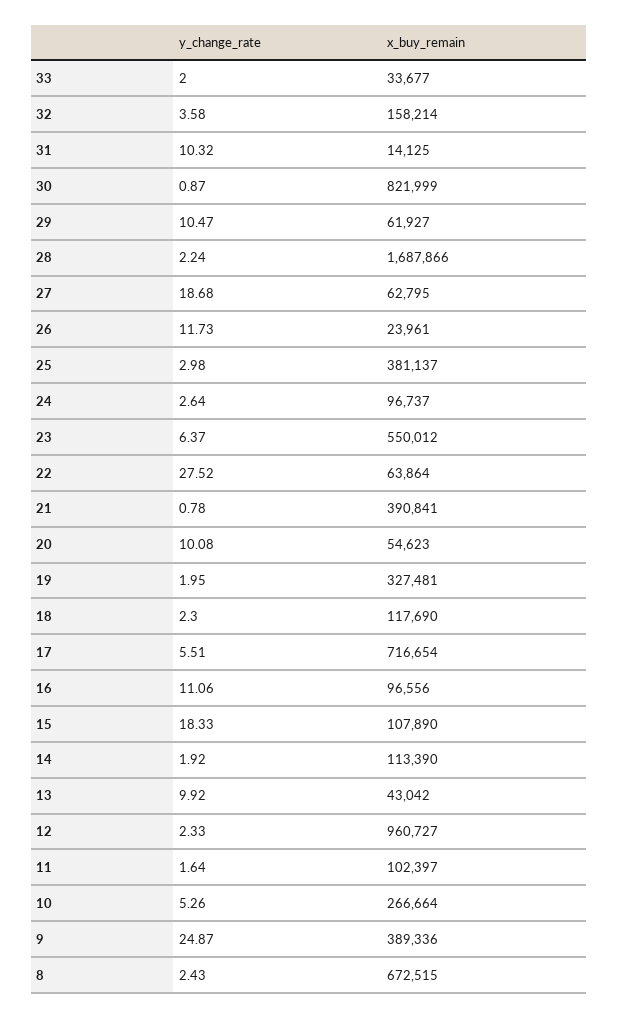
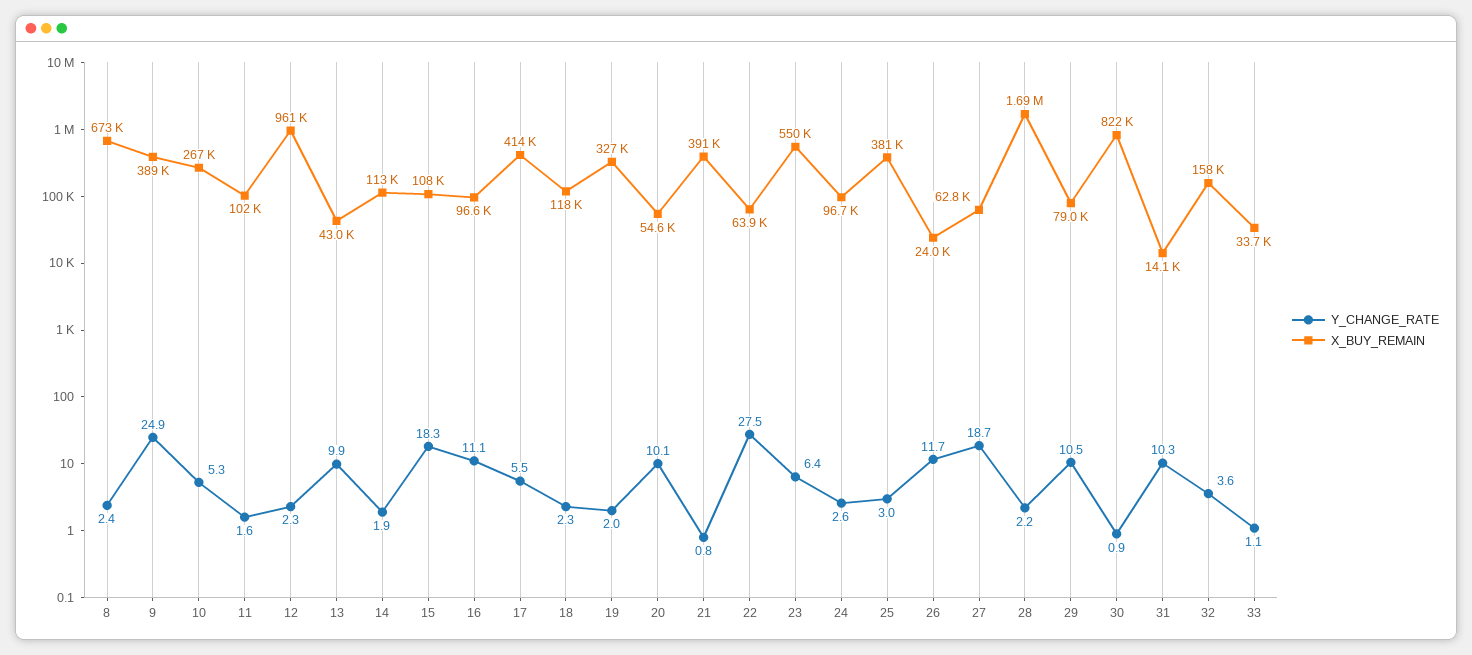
y_change_rate, 33: 2 -> 1.1
x_buy_remain, 29: 61927 -> 79000
x_buy_remain, 17: 716654 -> 414000

